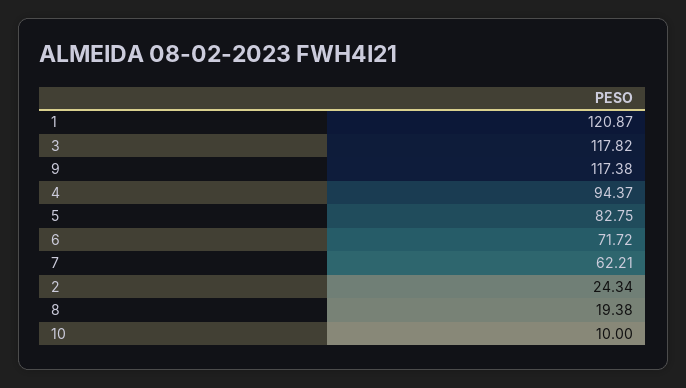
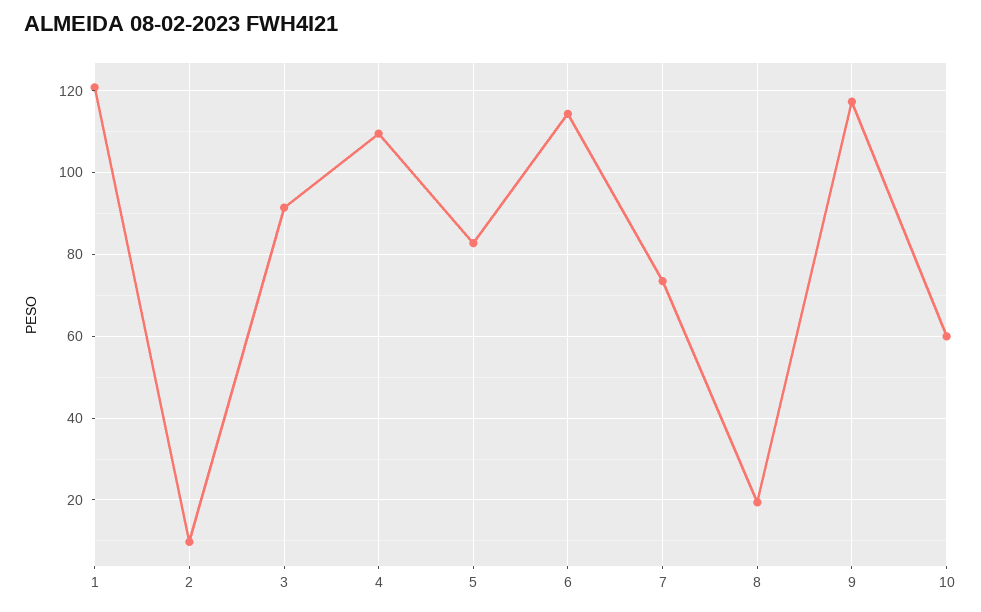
3: 117.82 -> 92
4: 94.37 -> 110
6: 71.72 -> 114
7: 62.21 -> 74
2: 24.34 -> 10
10: 10 -> 60

